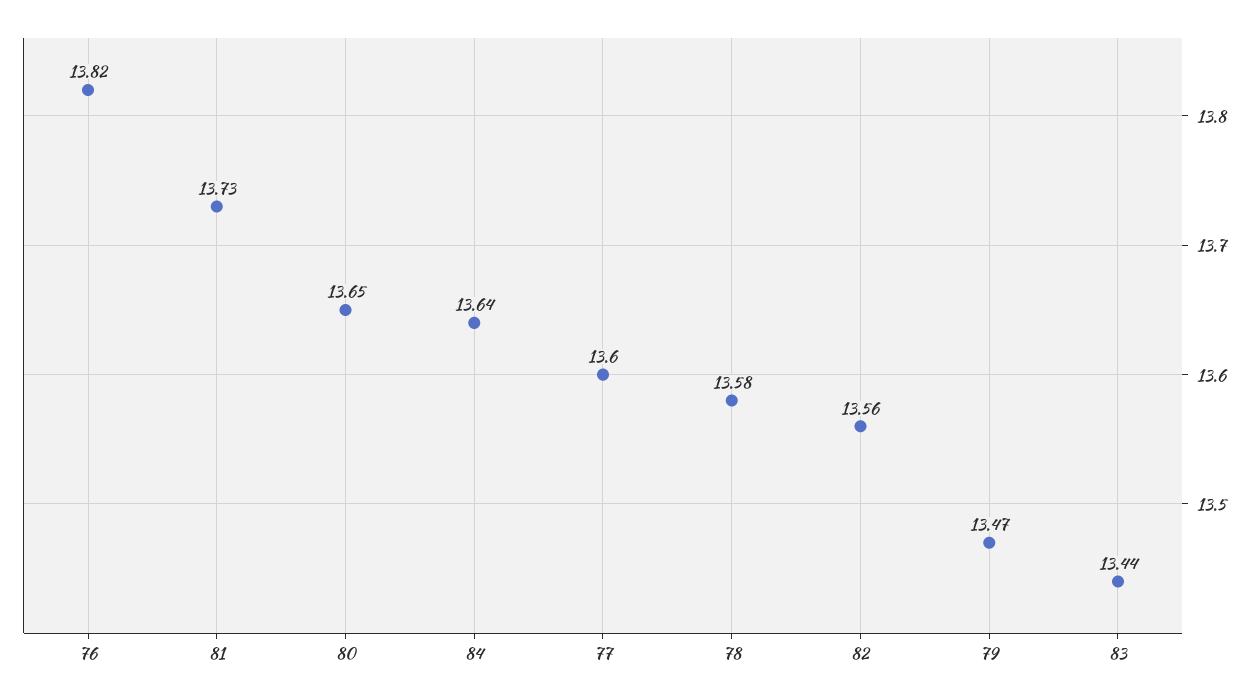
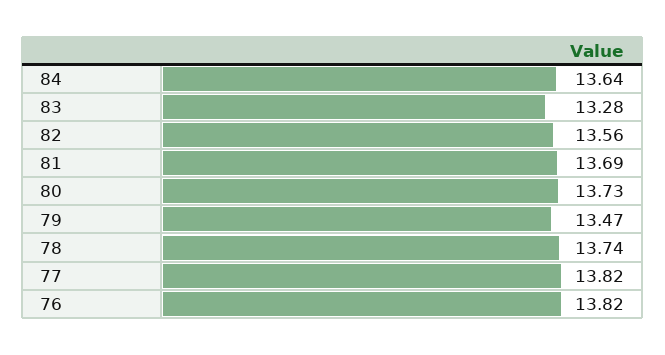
81: 13.73 -> 13.69
80: 13.65 -> 13.73
77: 13.6 -> 13.82
78: 13.58 -> 13.74
83: 13.44 -> 13.28

